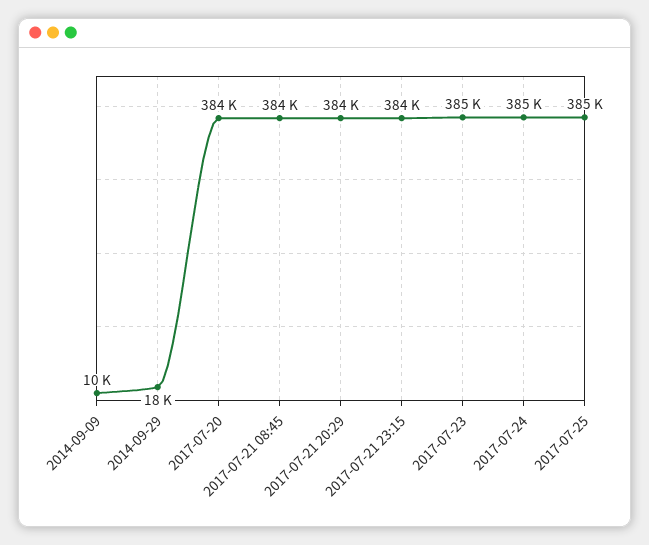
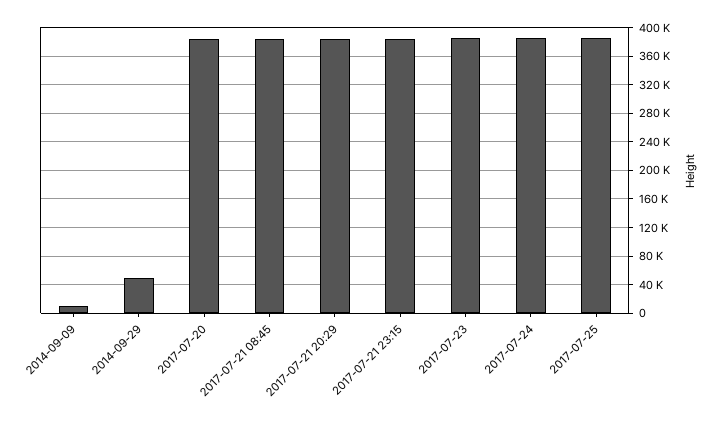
2014-09-29: 18000 -> 50000

